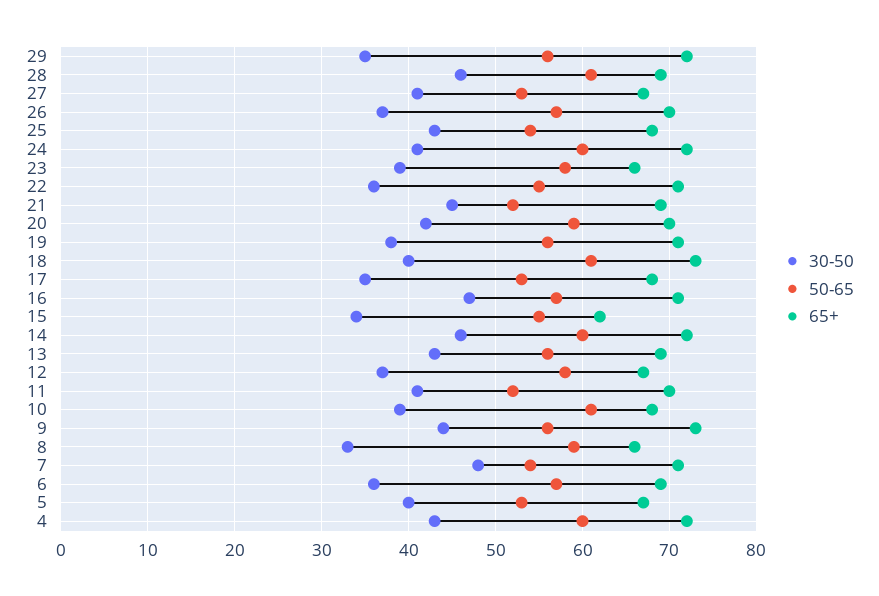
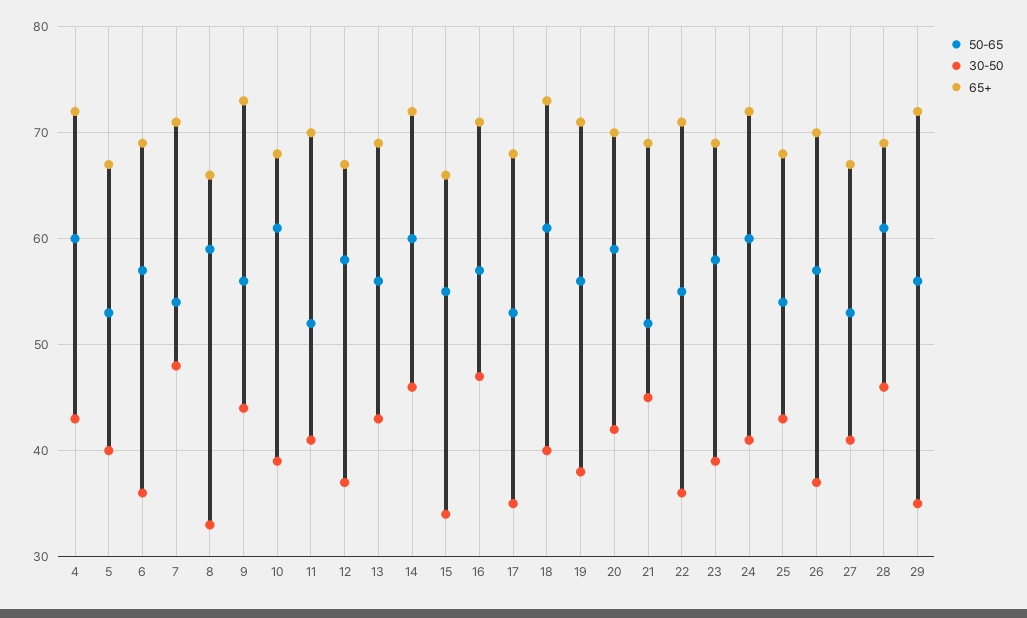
65+, 23: 66 -> 69
65+, 15: 62 -> 66

